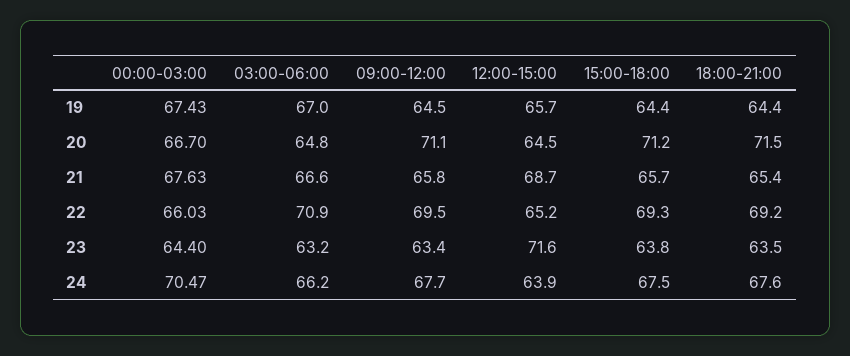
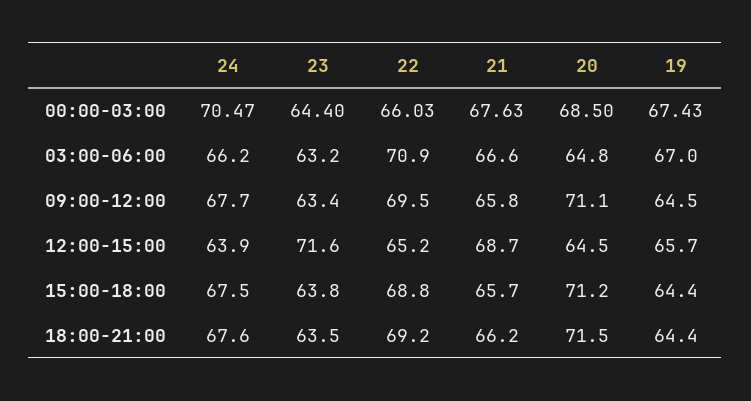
00:00-03:00, 20: 66.7 -> 68.5
18:00-21:00, 21: 65.4 -> 66.2
15:00-18:00, 22: 69.3 -> 68.8

